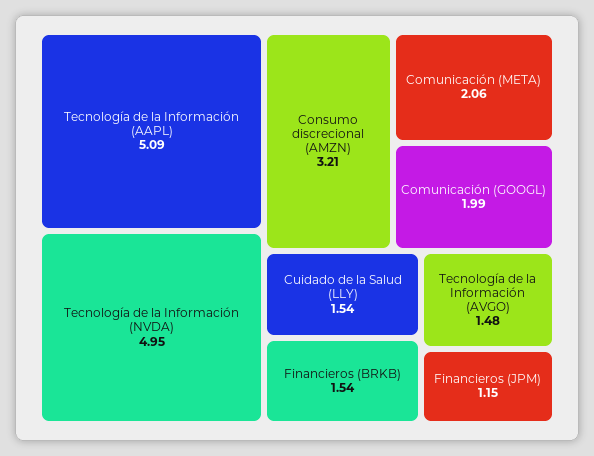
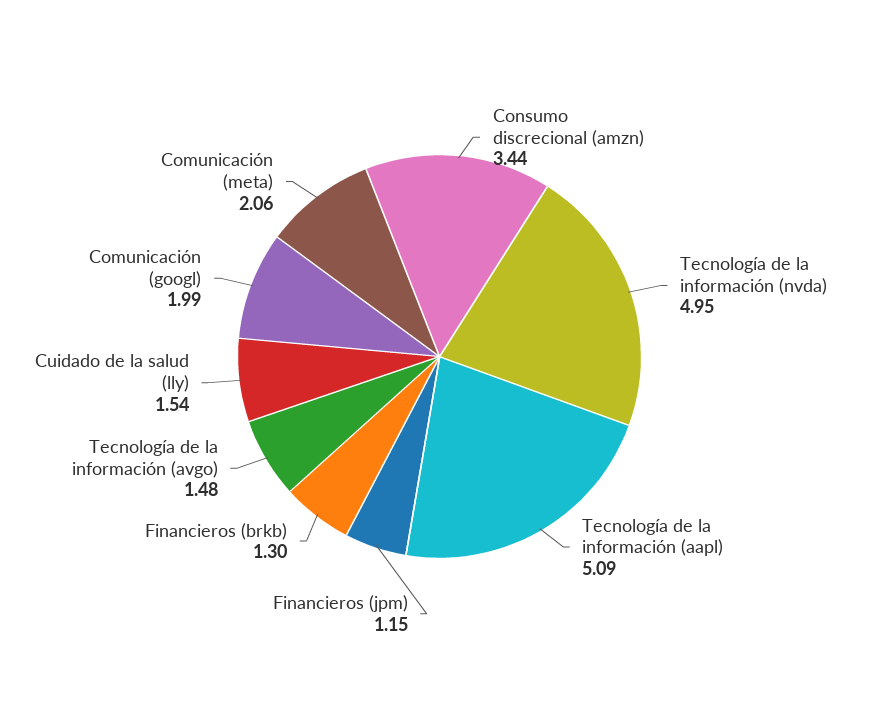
Consumo discrecional (AMZN): 3.21 -> 3.44
Financieros (BRKB): 1.54 -> 1.3

